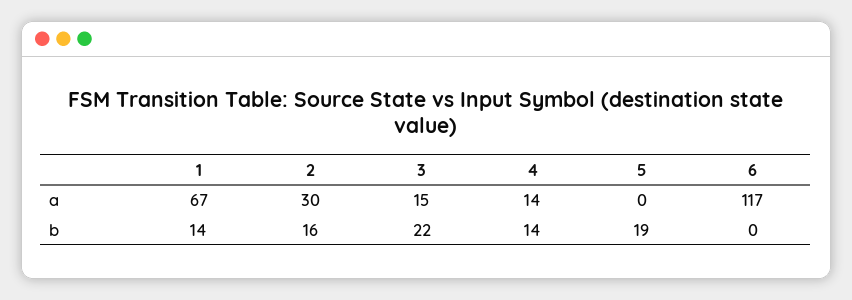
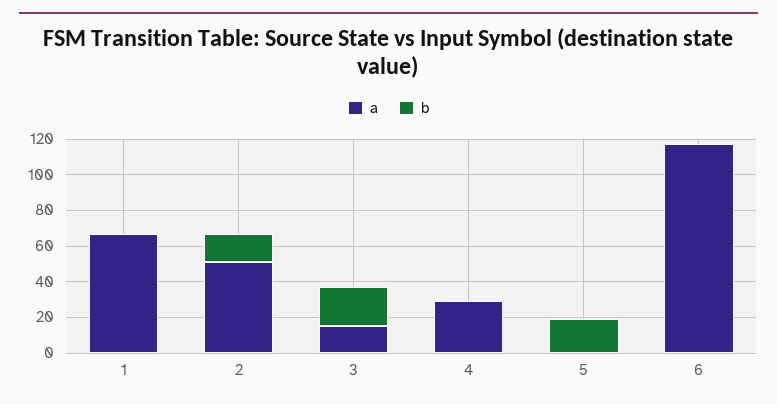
a, 2: 30 -> 50
a, 4: 14 -> 30
b, 1: 14 -> 0
b, 4: 14 -> 0

